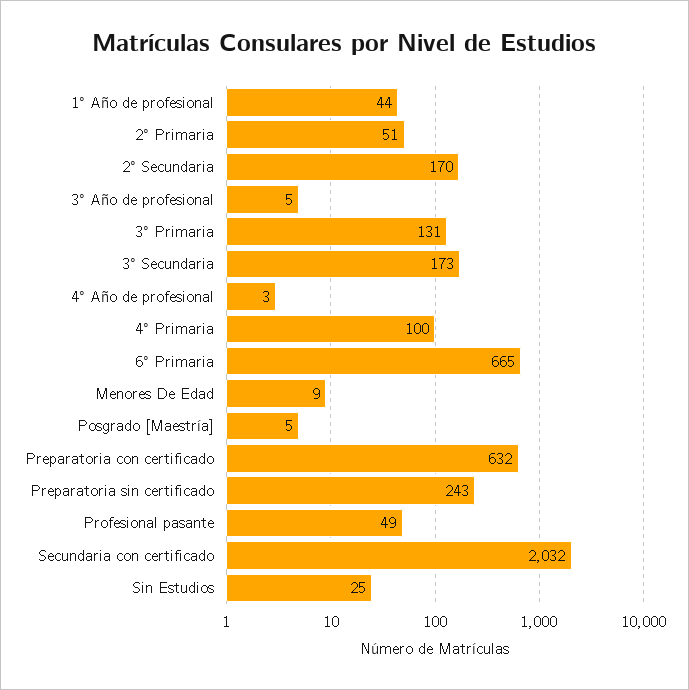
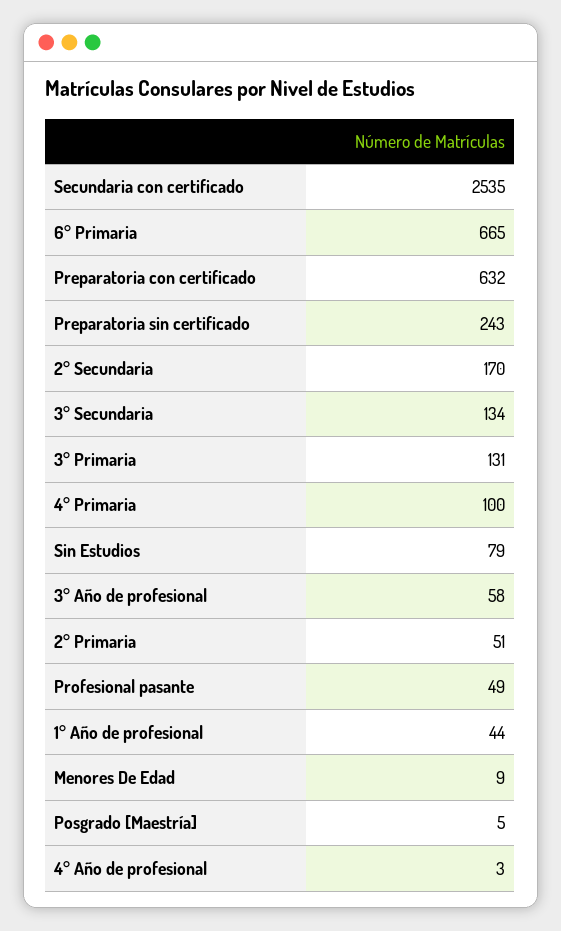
3° Año de profesional: 5 -> 58
3° Secundaria: 173 -> 134
Secundaria con certificado: 2032 -> 2535
Sin Estudios: 25 -> 79

